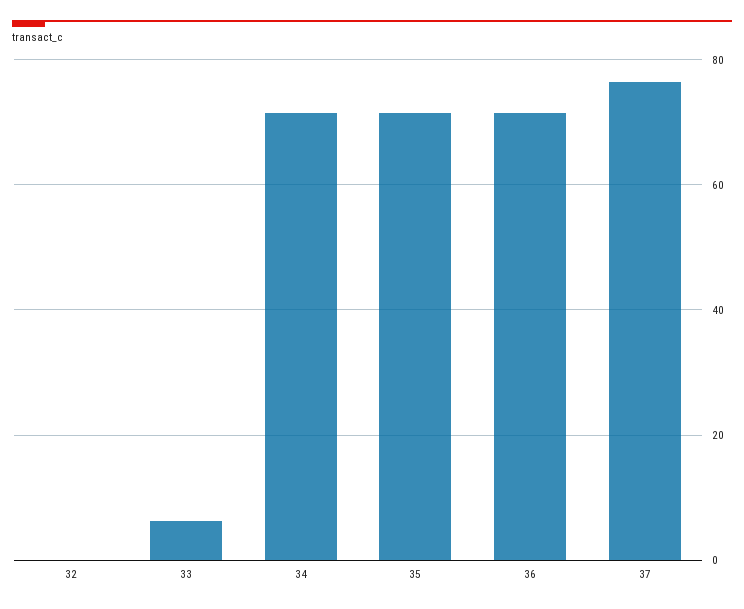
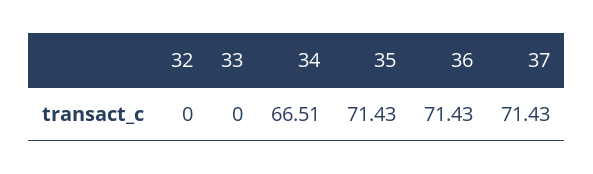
33: 6 -> 0
34: 72 -> 66.51
37: 76 -> 71.43

